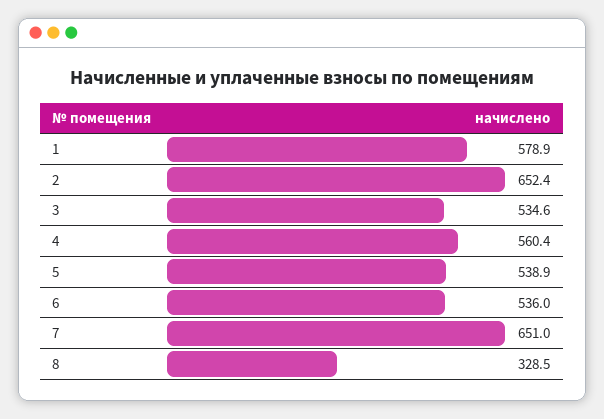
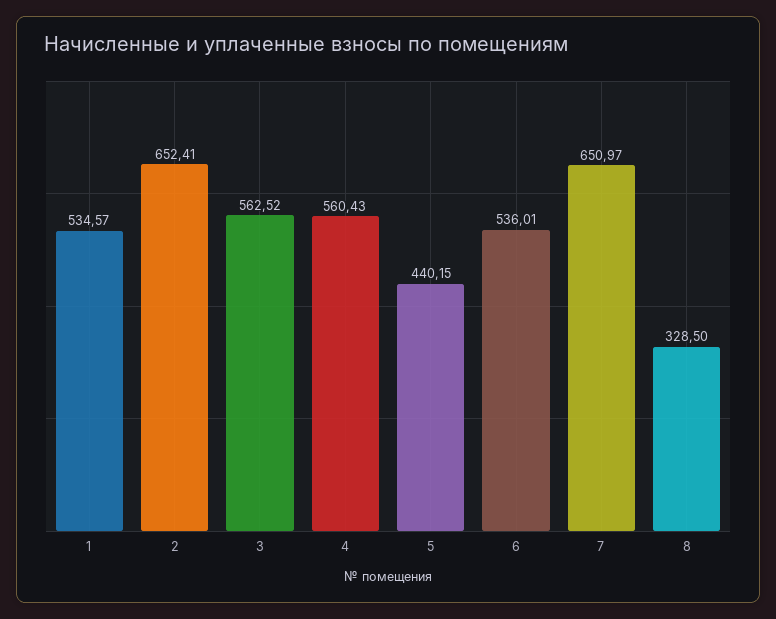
1: 578.9 -> 534.57
3: 534.6 -> 562.52
5: 538.9 -> 440.15

